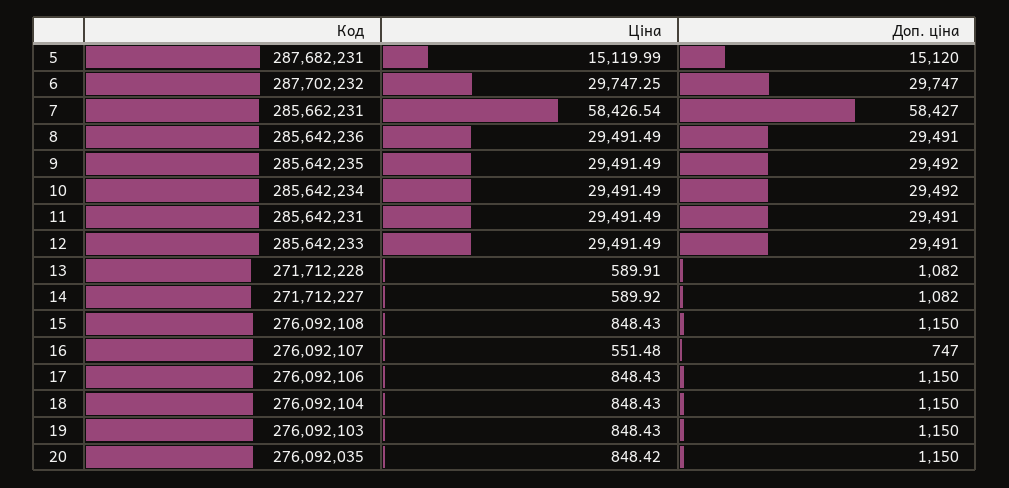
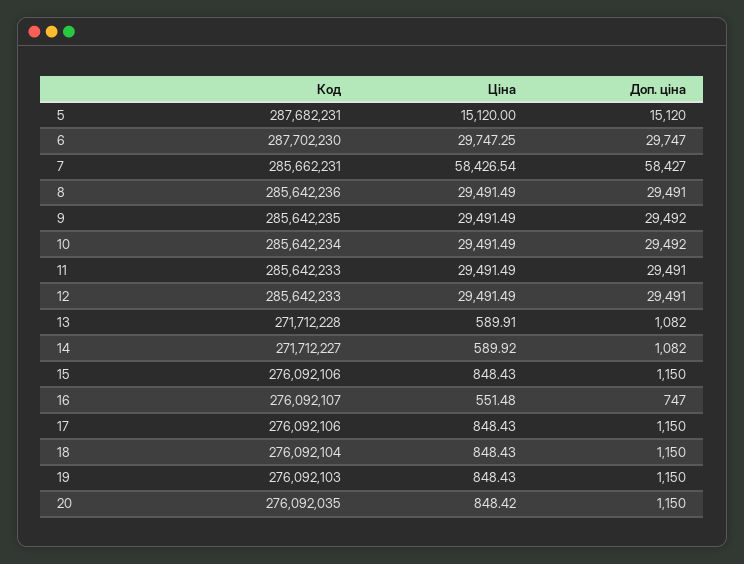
Ціна, 5: 15119.99 -> 15120
Код, 6: 287702232 -> 287702230
Код, 11: 285642231 -> 285642233
Код, 15: 276092108 -> 276092106

